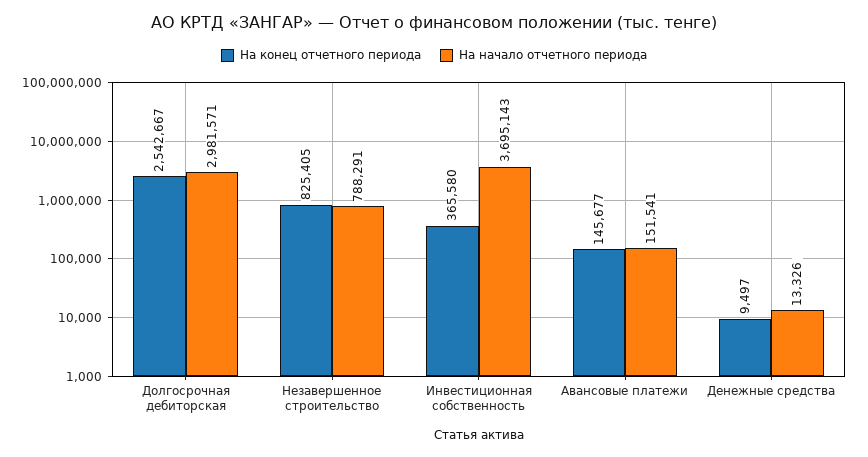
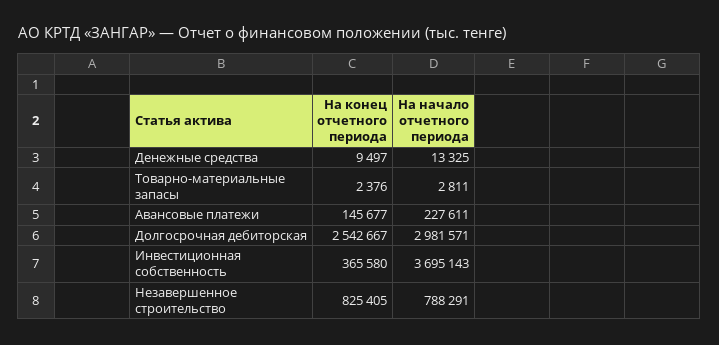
На начало отчетного периода, Авансовые платежи: 151541 -> 227611
На начало отчетного периода, Денежные средства: 13326 -> 13325
На конец отчетного периода, Товарно-материальные запасы: none -> 2376
На начало отчетного периода, Товарно-материальные запасы: none -> 2811

